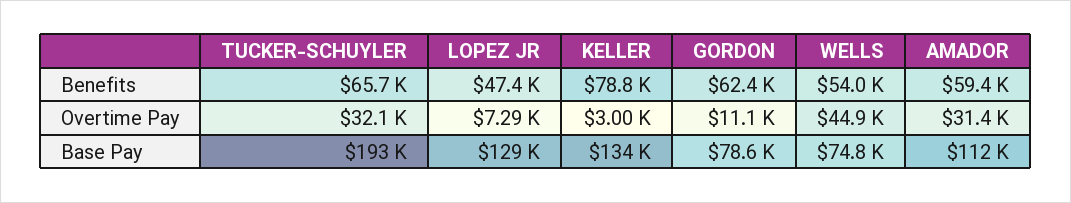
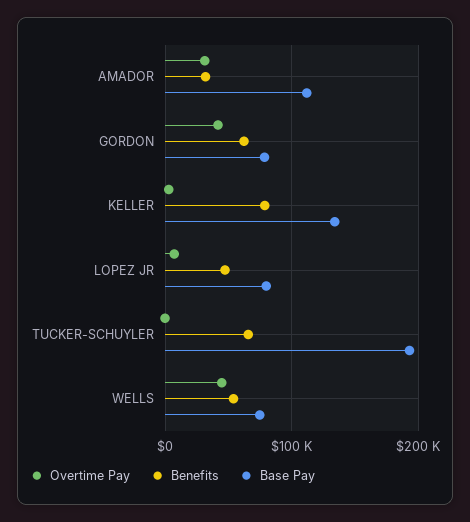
Benefits, AMADOR: 59400 -> 30000
Overtime Pay, TUCKER-SCHUYLER: 32100 -> 0
Overtime Pay, GORDON: 11100 -> 40000
Base Pay, LOPEZ JR: 129000 -> 80000

